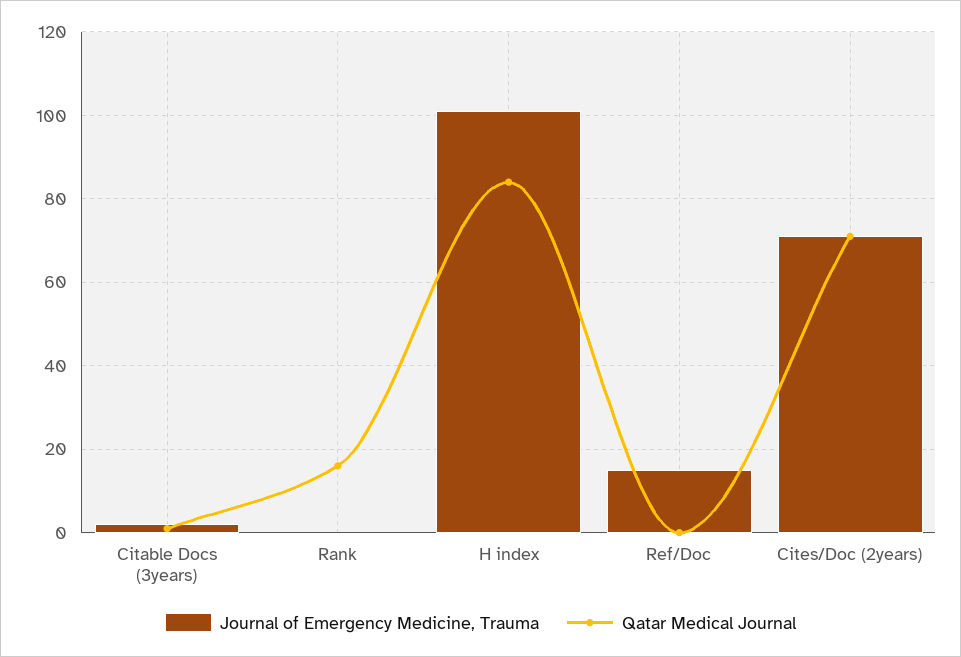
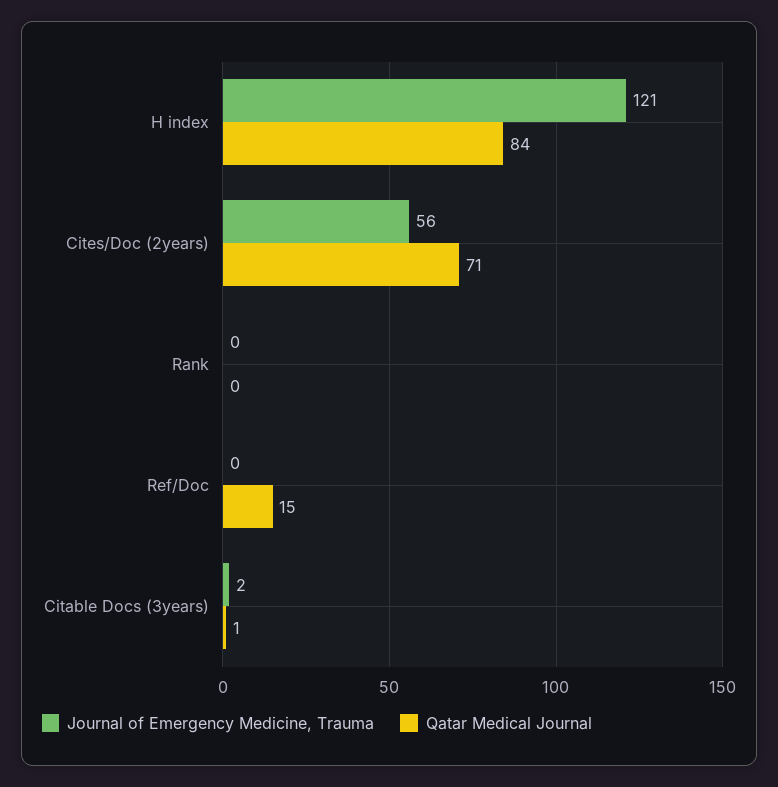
Qatar Medical Journal, Rank: 15 -> 0
Journal of Emergency Medicine, Trauma, H index: 100 -> 121
Journal of Emergency Medicine, Trauma, Ref/Doc: 15 -> 0
Qatar Medical Journal, Ref/Doc: 0 -> 15
Journal of Emergency Medicine, Trauma, Cites/Doc (2years): 70 -> 56

